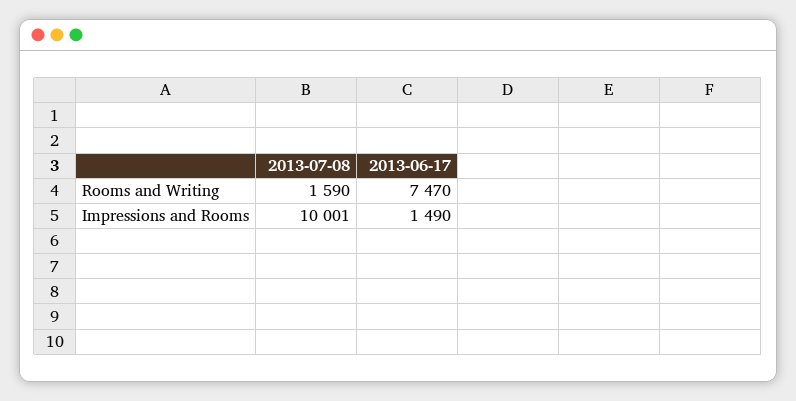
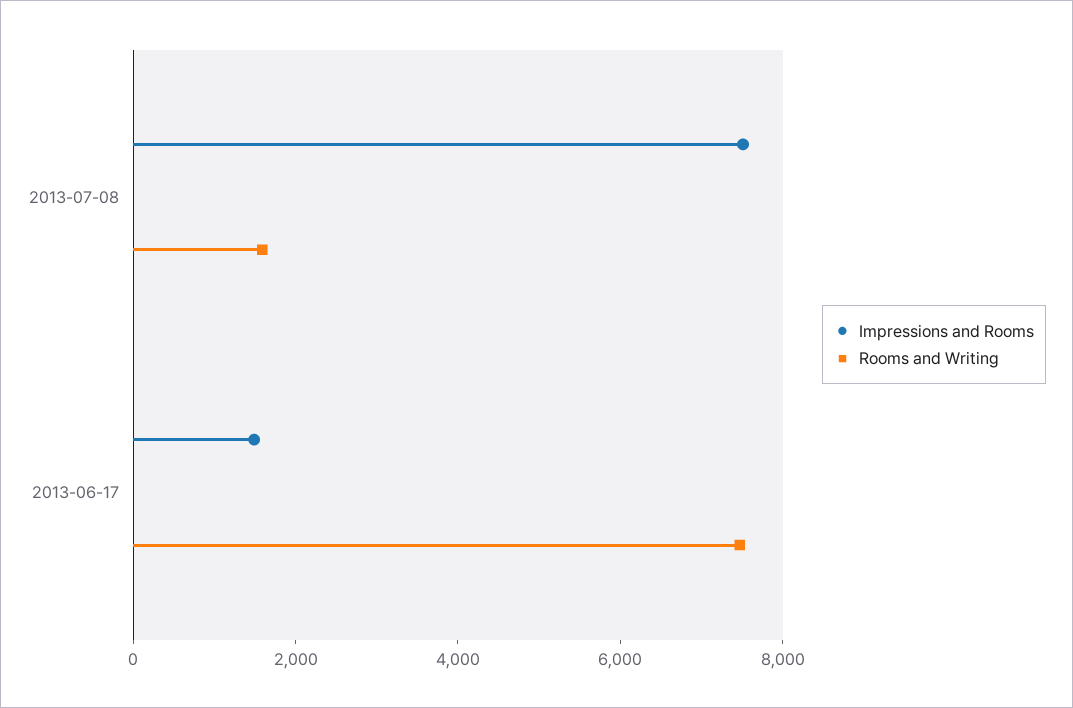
Impressions and Rooms, 2013-07-08: 10001 -> 7500

